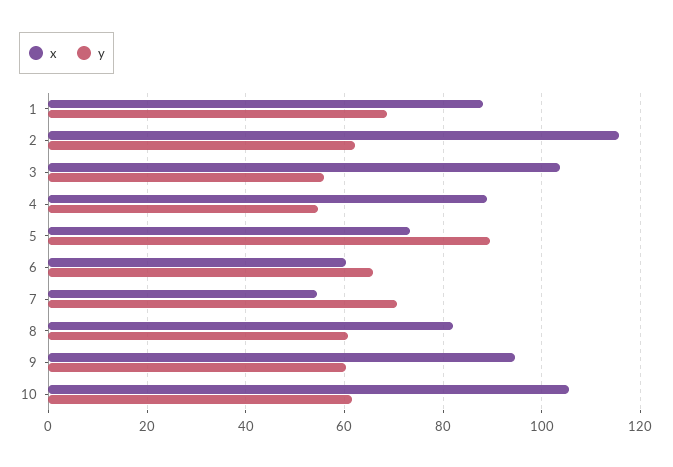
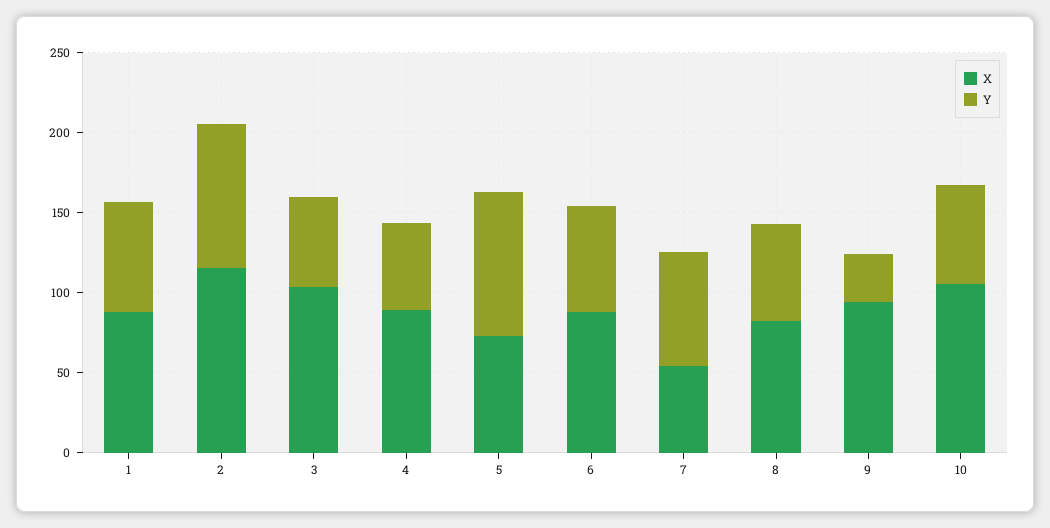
y, 2: 62 -> 90
x, 6: 60 -> 90
y, 9: 60 -> 30

